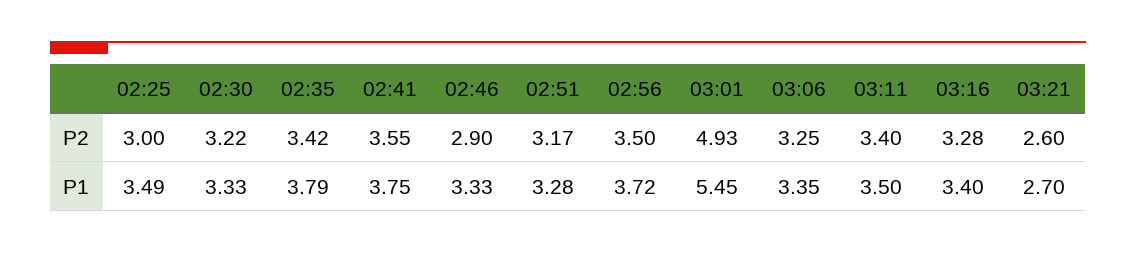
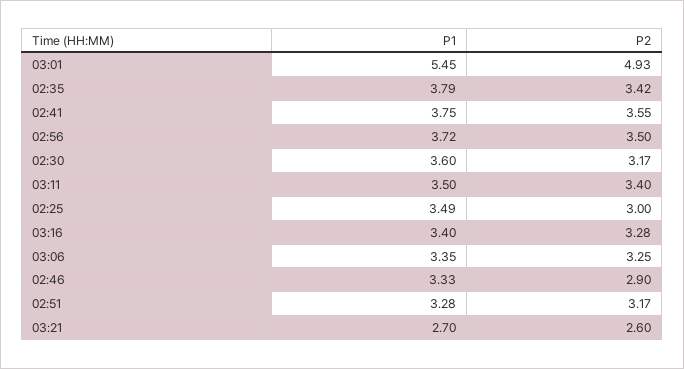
02:30, P2: 3.22 -> 3.17
02:30, P1: 3.33 -> 3.6

